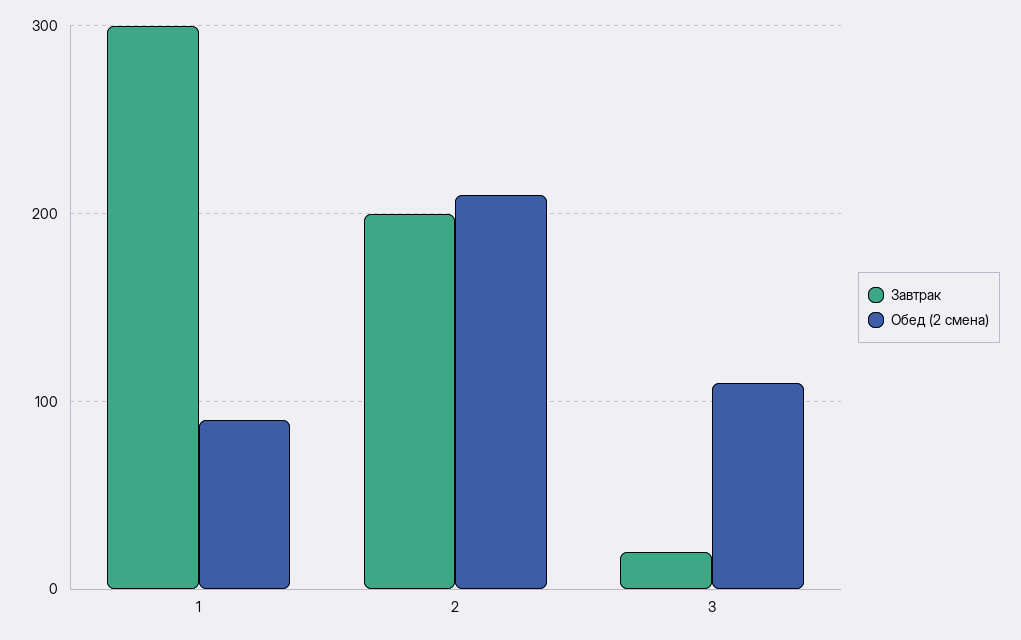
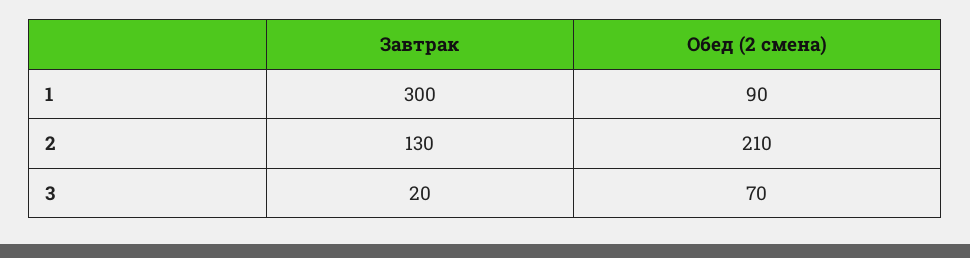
Завтрак, 2: 200 -> 130
Обед (2 смена), 3: 110 -> 70

